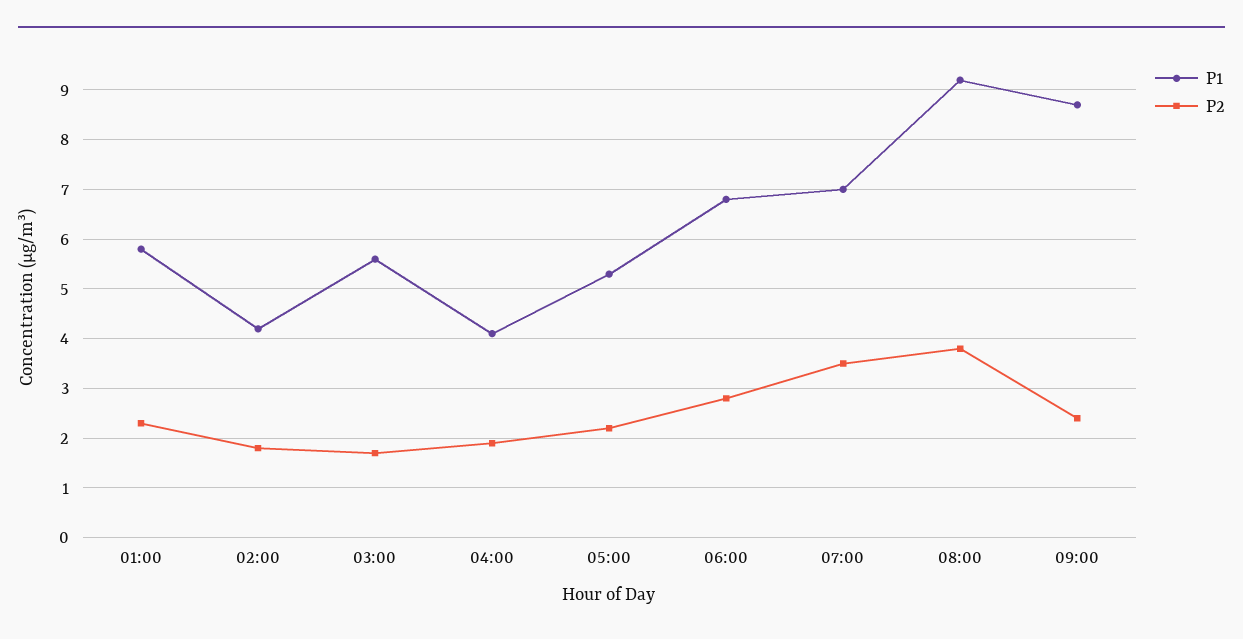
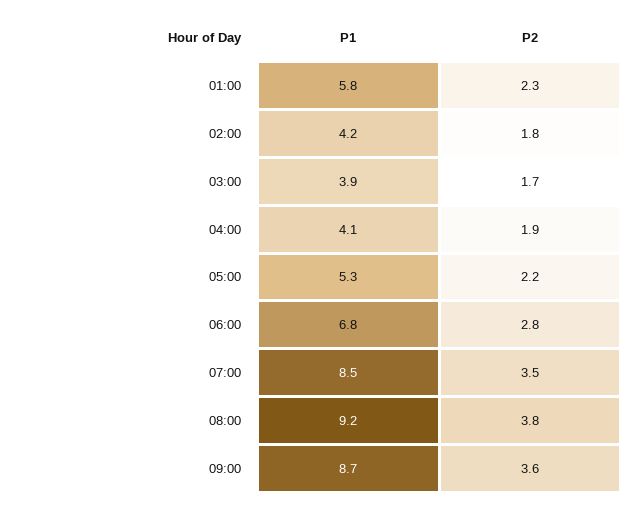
P1, 03:00: 5.5 -> 3.9
P1, 07:00: 7 -> 8.5
P2, 09:00: 2.5 -> 3.6

